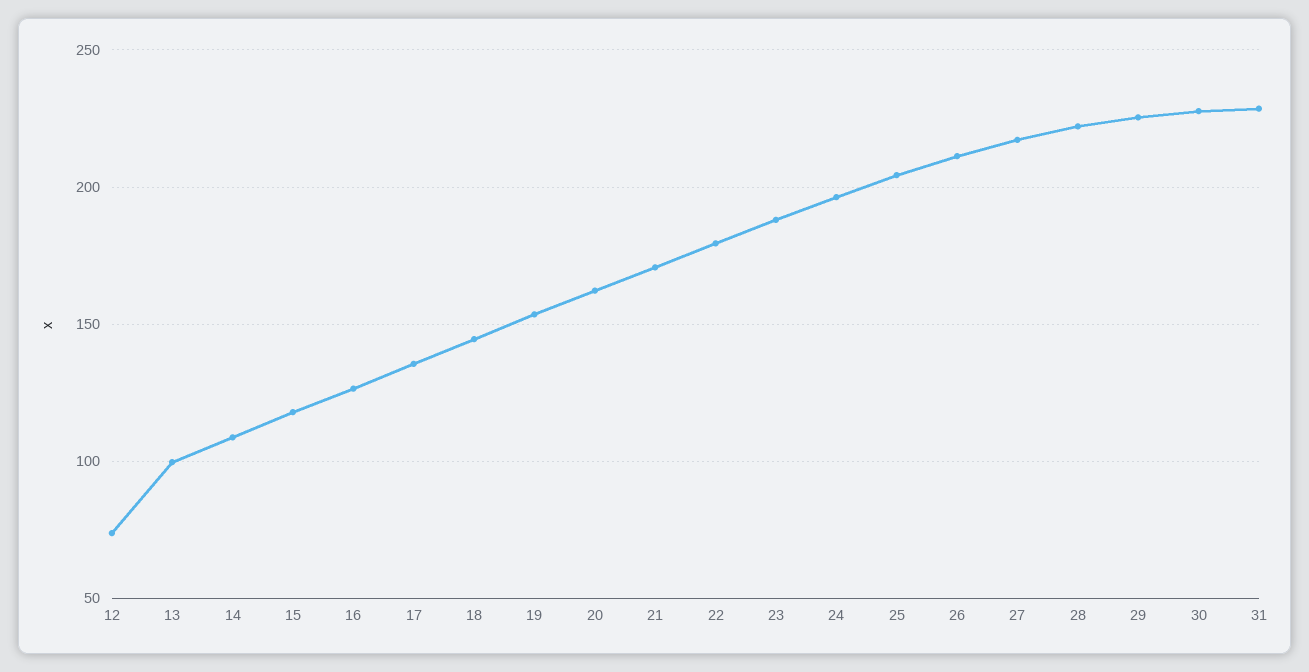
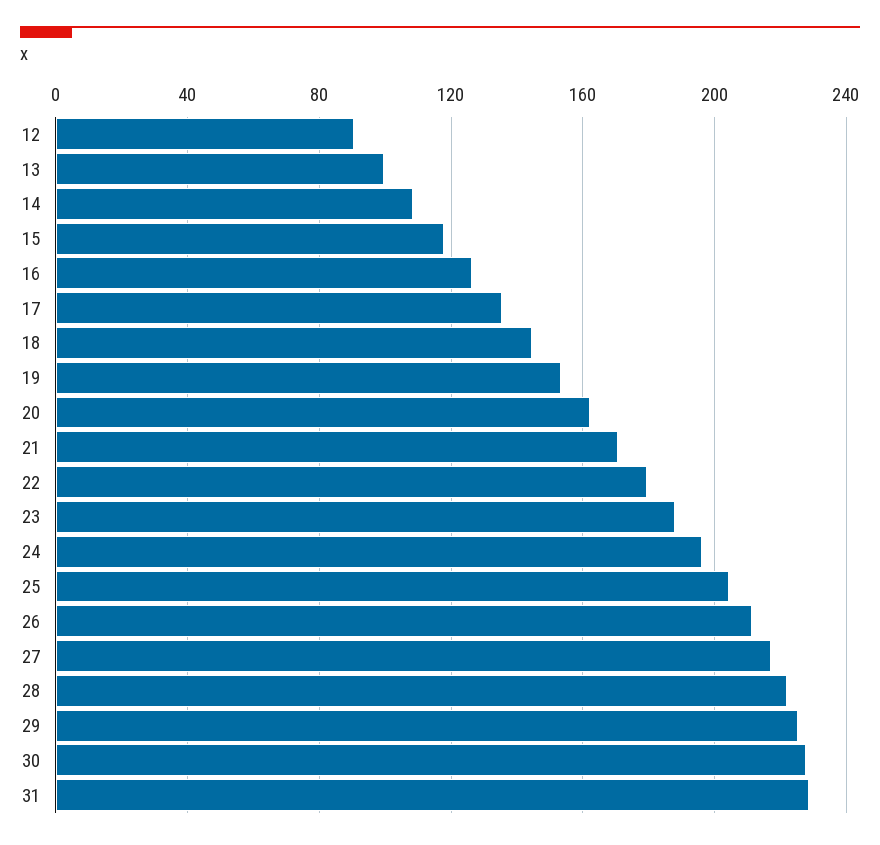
12: 75 -> 90

